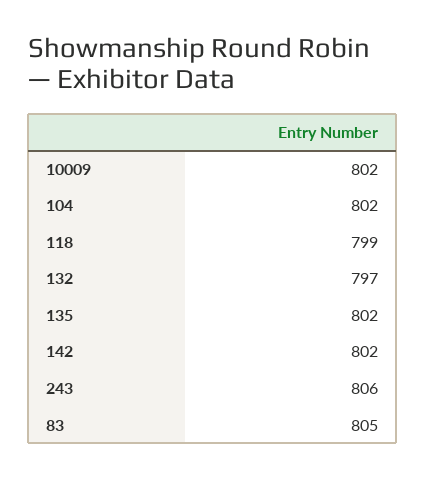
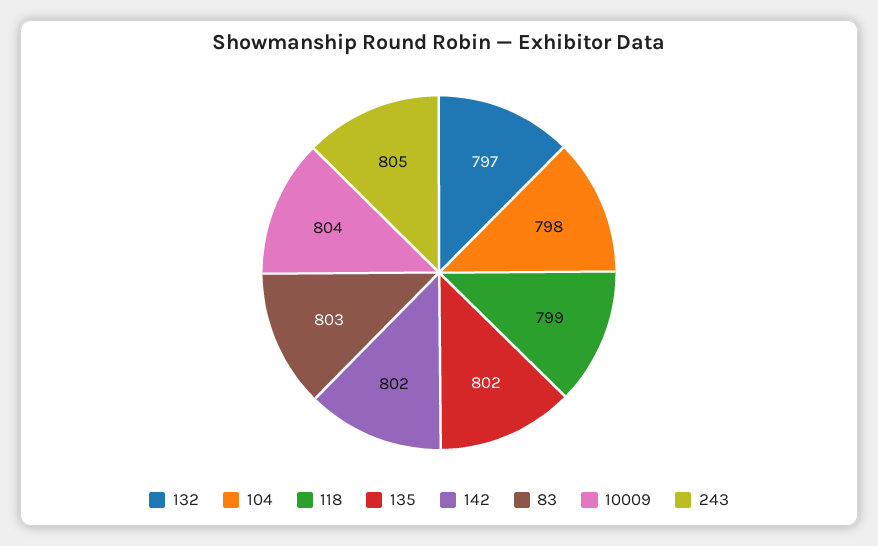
10009: 802 -> 804
104: 802 -> 798
243: 806 -> 805
83: 805 -> 803

